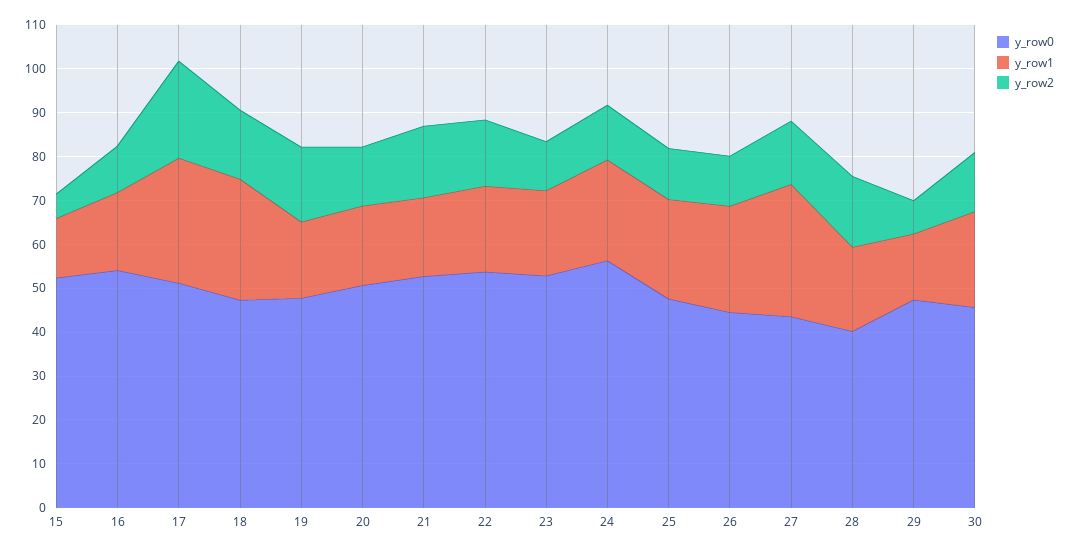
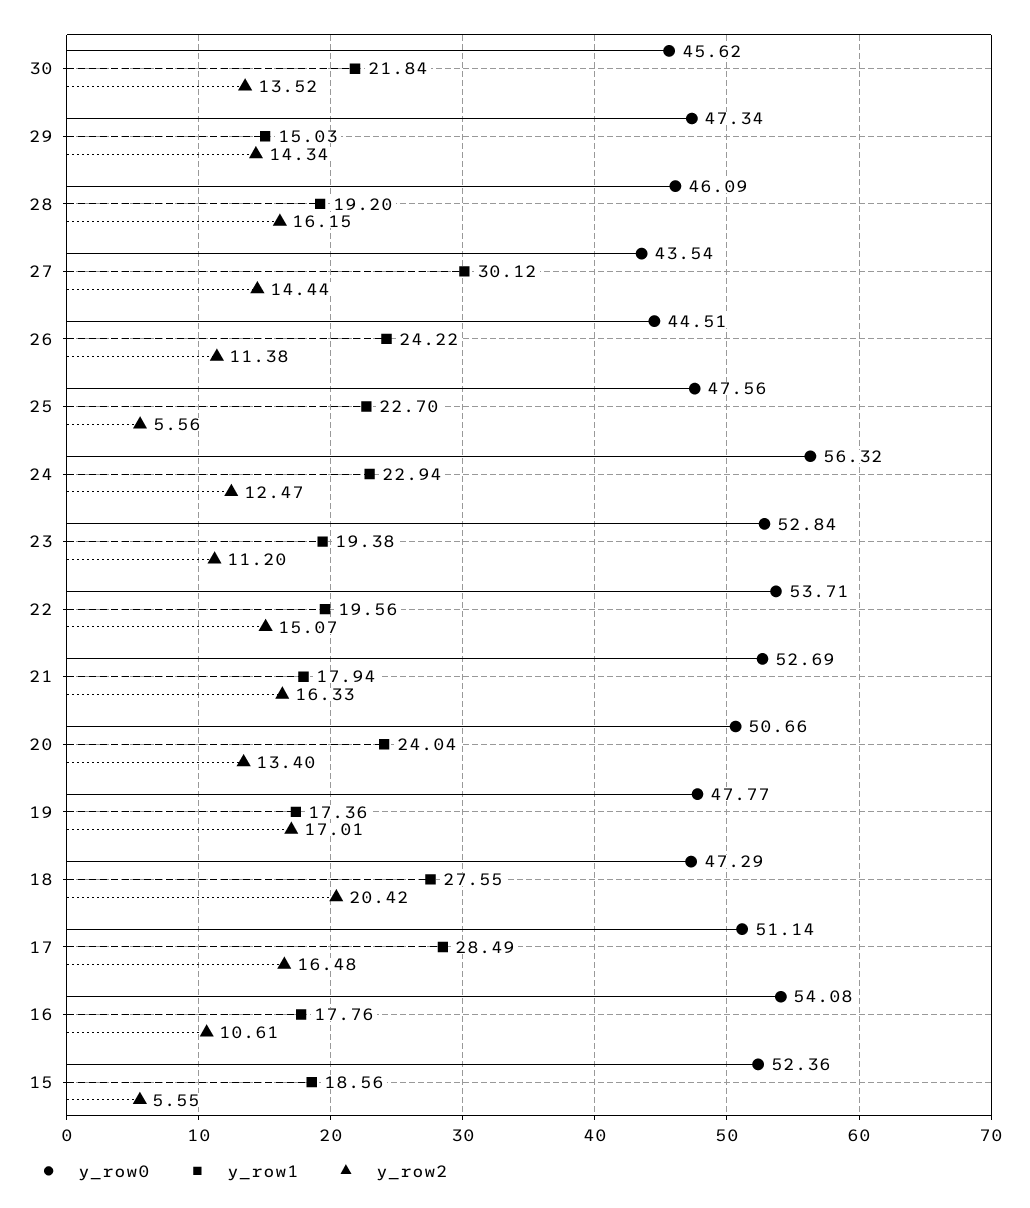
y_row1, 15: 14 -> 18.56
y_row2, 17: 22 -> 16.48
y_row2, 18: 16 -> 20.42
y_row1, 20: 18 -> 24.04
y_row2, 25: 12 -> 5.56
y_row0, 28: 40 -> 46.09
y_row2, 29: 8 -> 14.34

